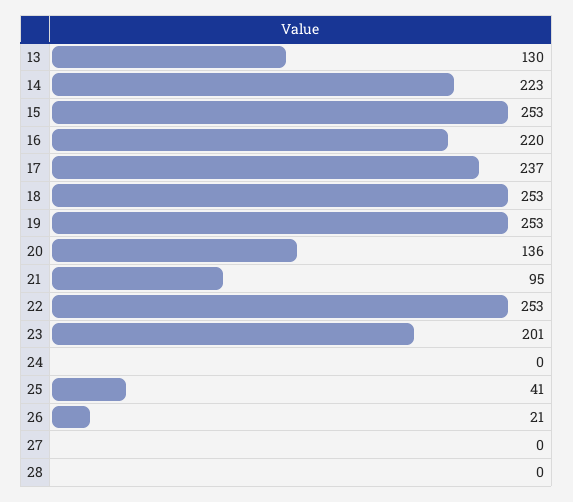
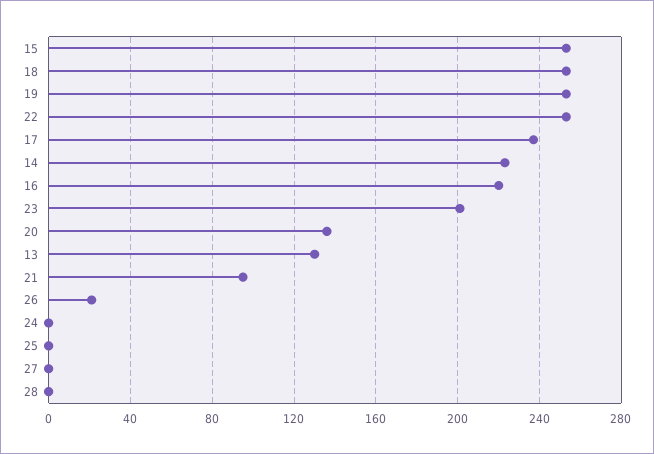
25: 41 -> 0

